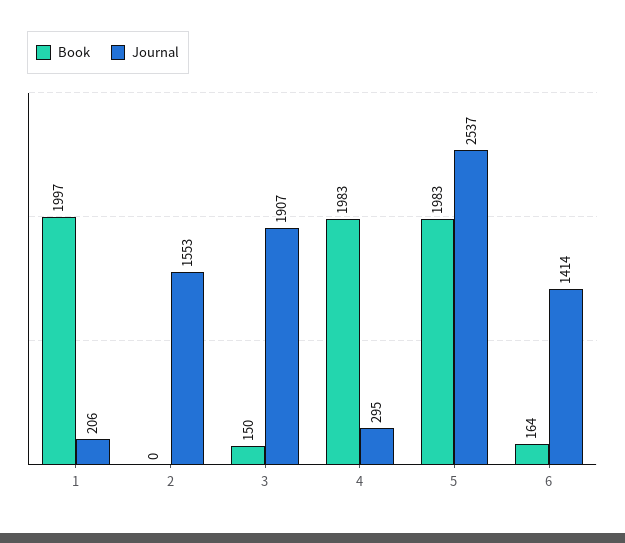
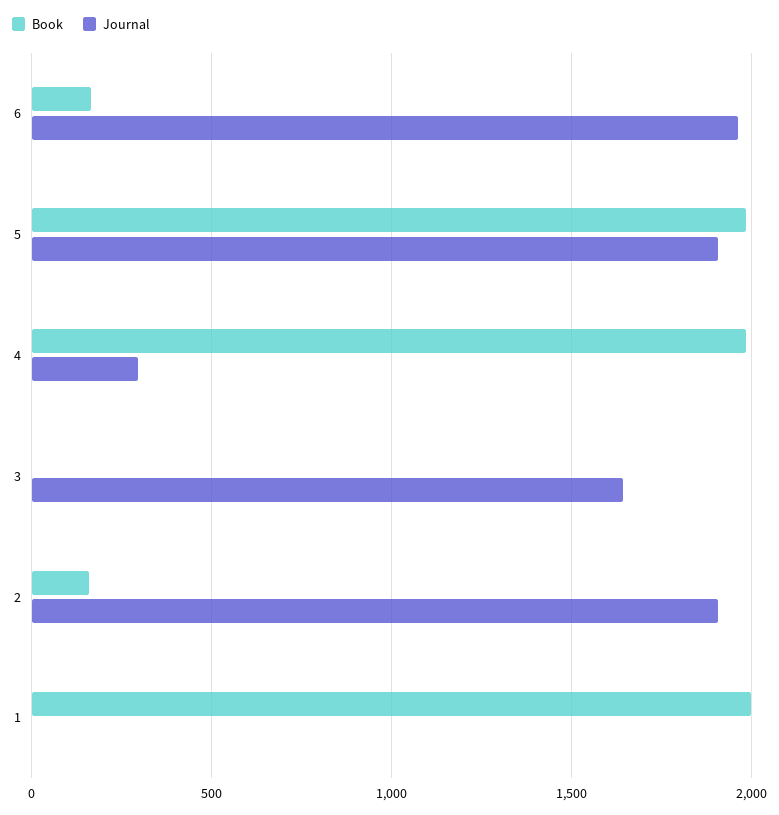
Journal, 1: 206 -> 0
Book, 2: 0 -> 150
Journal, 2: 1553 -> 1900
Book, 3: 150 -> 0
Journal, 3: 1907 -> 1650
Journal, 5: 2537 -> 1900
Journal, 6: 1414 -> 1950

